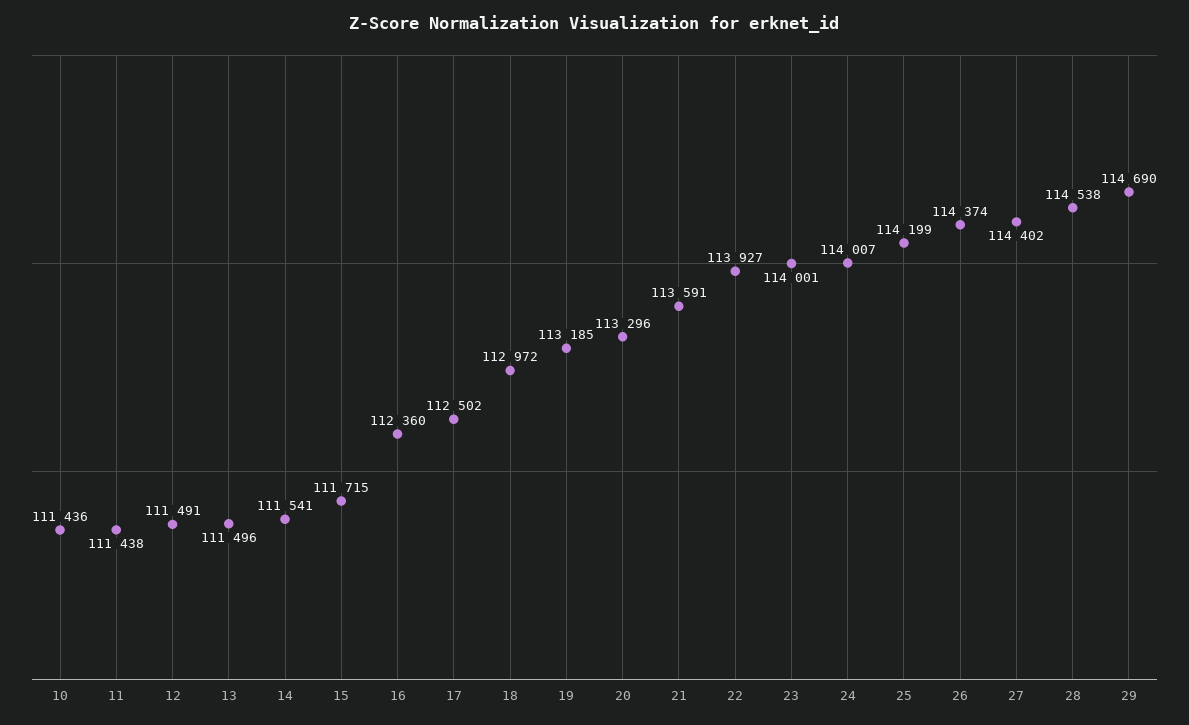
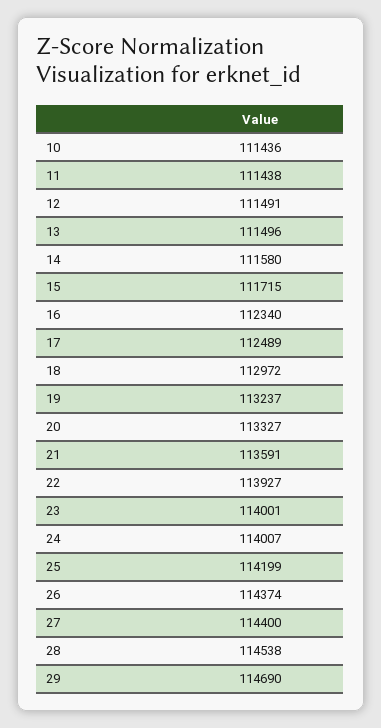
14: 111541 -> 111580
16: 112360 -> 112340
17: 112502 -> 112489
19: 113185 -> 113237
20: 113296 -> 113327
27: 114402 -> 114400

